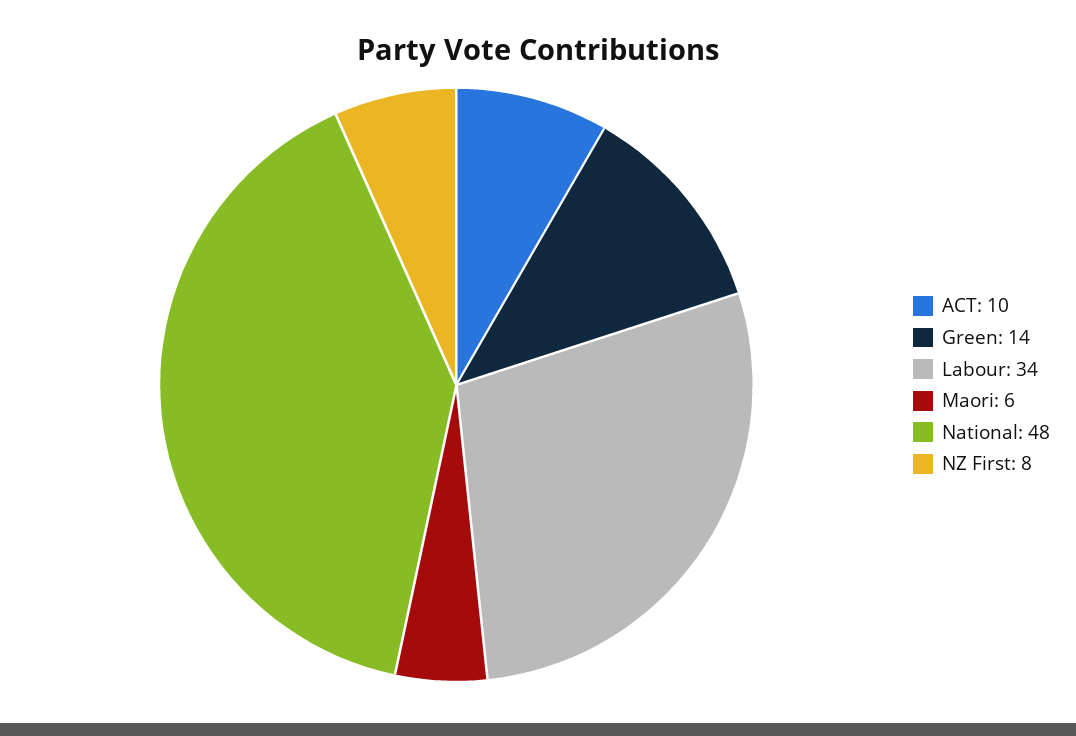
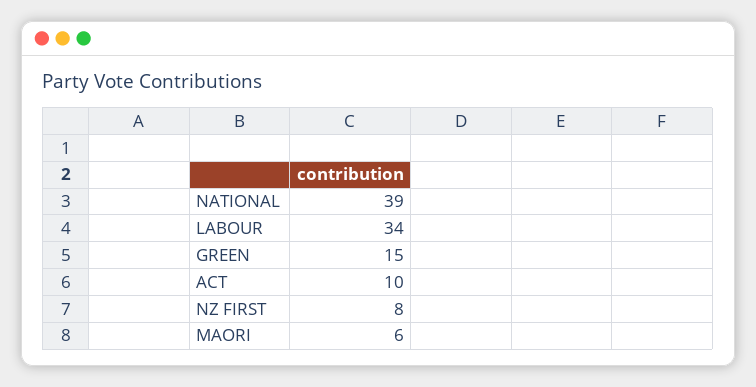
Green: 14 -> 15
National: 48 -> 39

